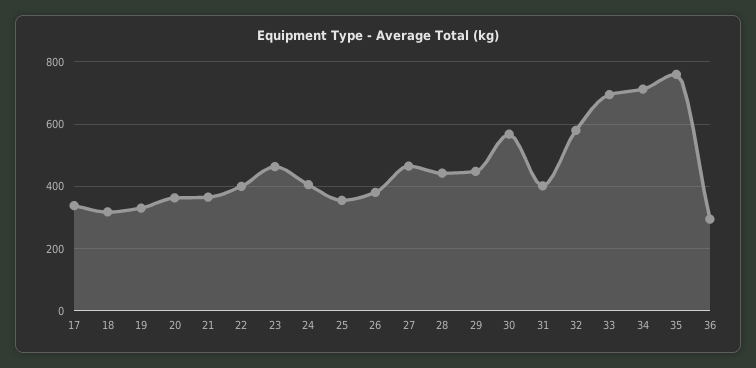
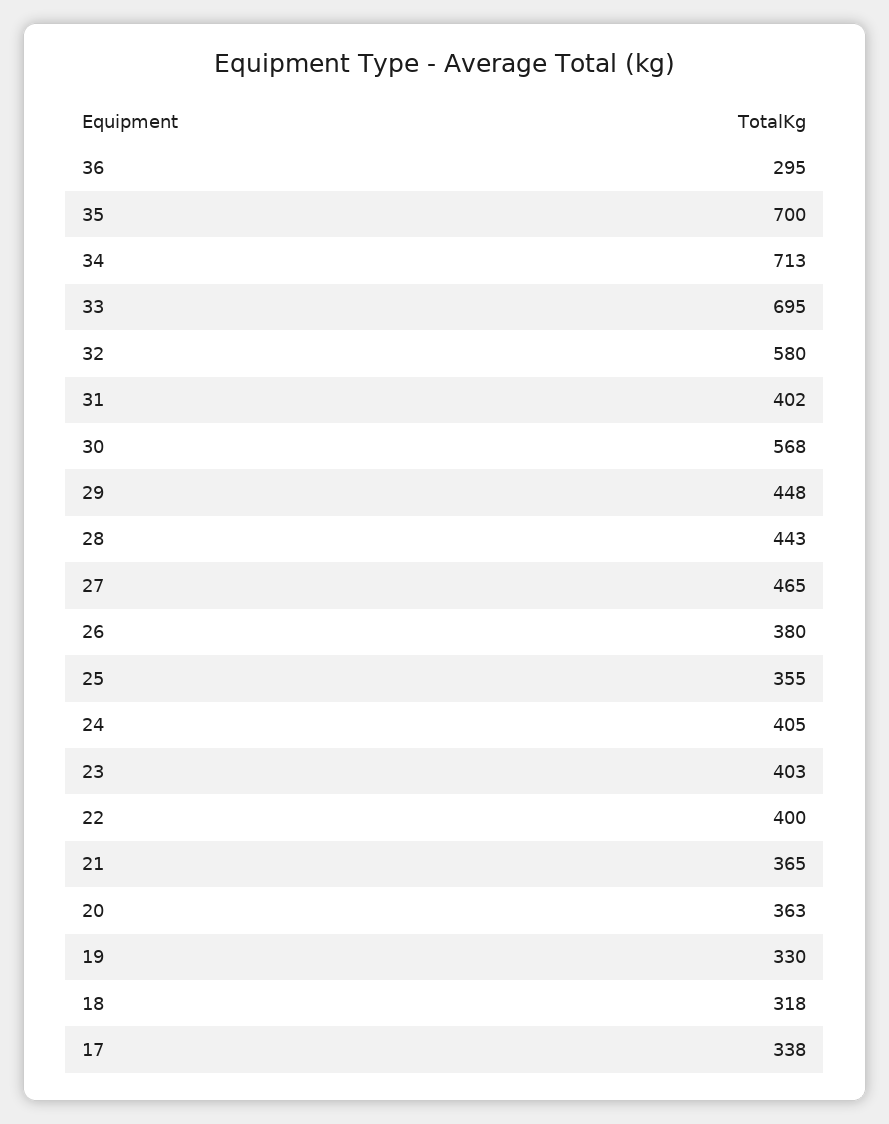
23: 460 -> 403
35: 760 -> 700

